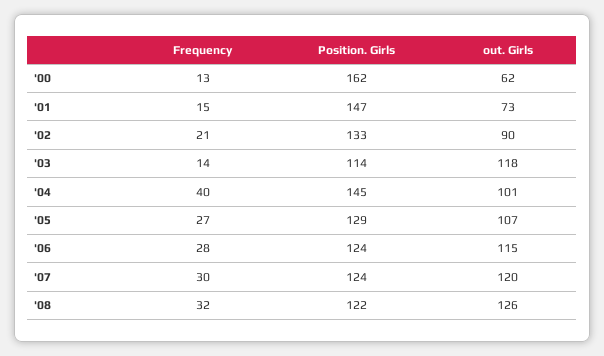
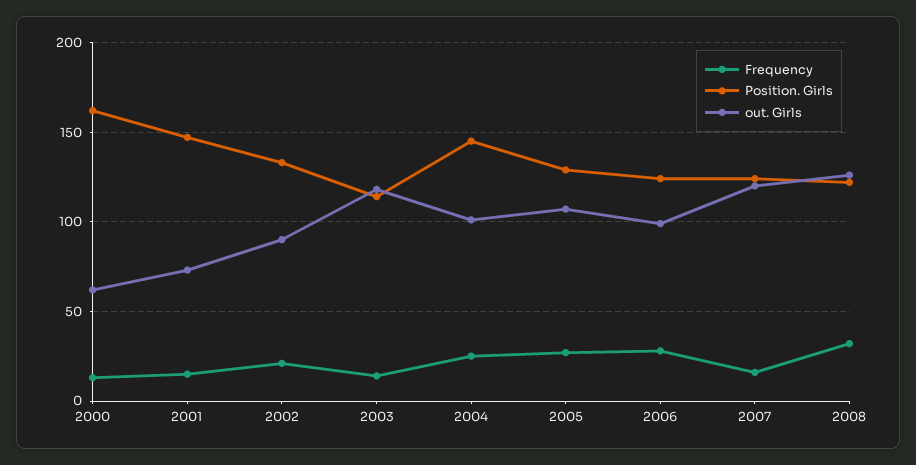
Frequency, '04: 40 -> 25
out. Girls, '06: 115 -> 100
Frequency, '07: 30 -> 15

